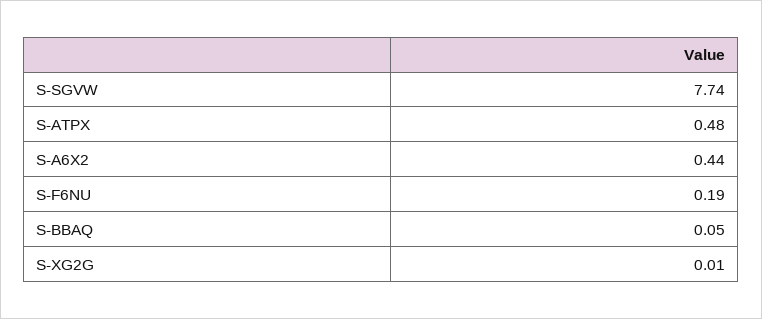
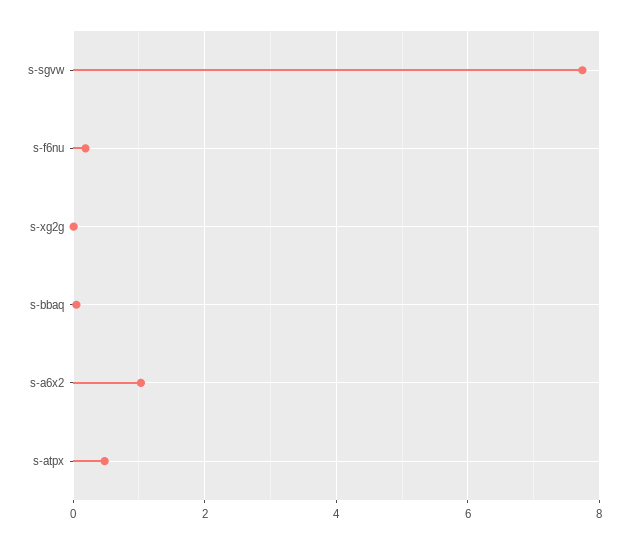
S-A6X2: 0.44 -> 1

